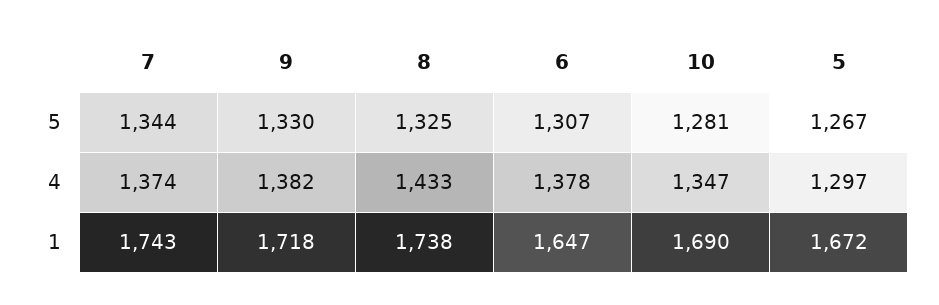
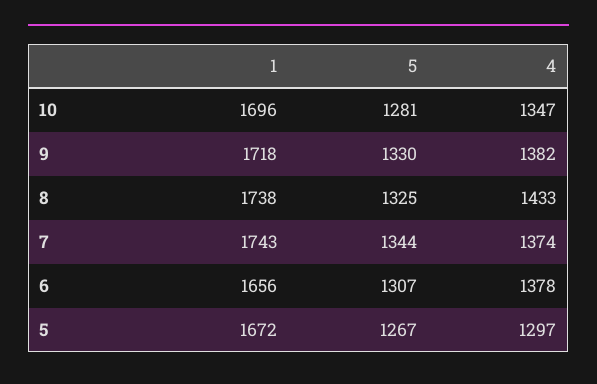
6, 1: 1647 -> 1656
10, 1: 1690 -> 1696

